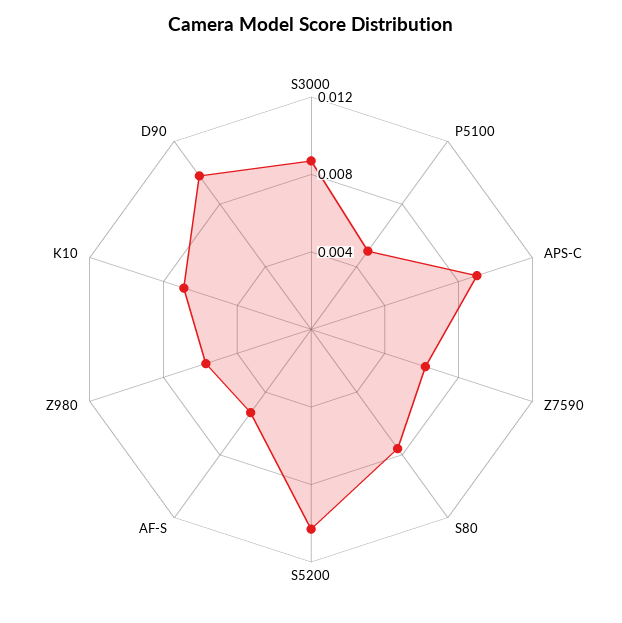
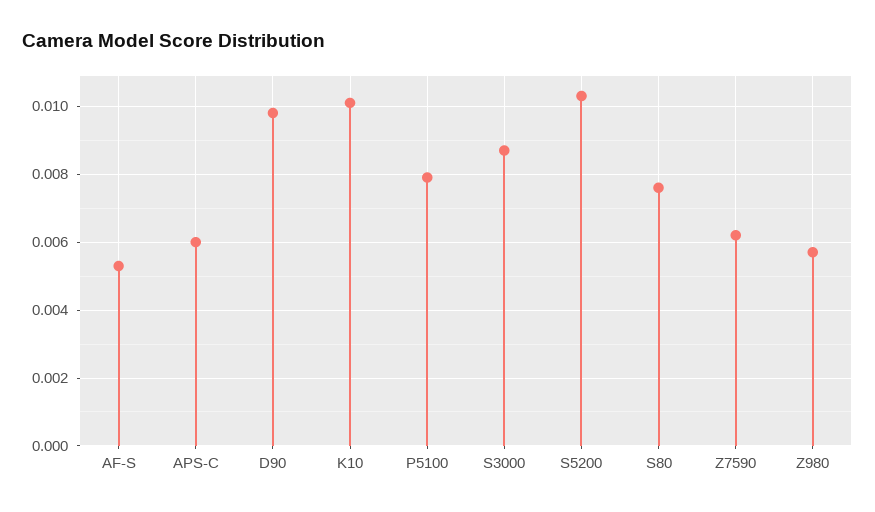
P5100: 0.005 -> 0.008
APS-C: 0.009 -> 0.006
K10: 0.007 -> 0.01

